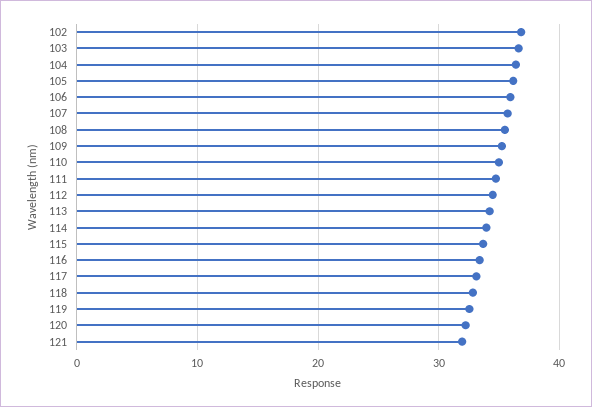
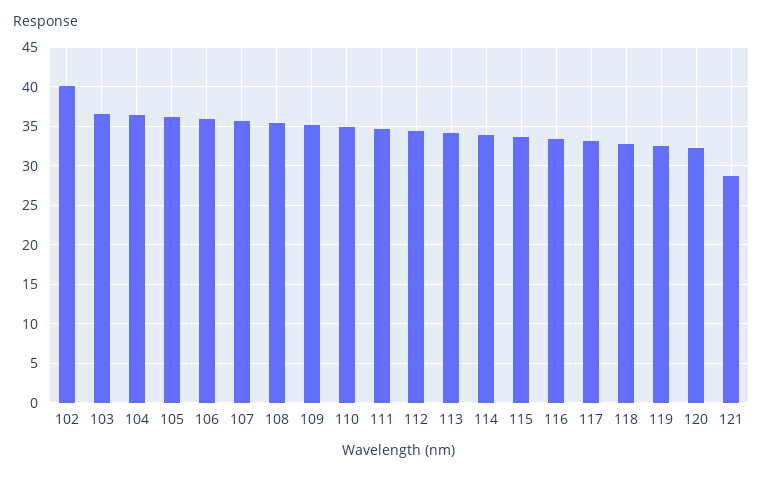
102: 37 -> 40
121: 32 -> 29

